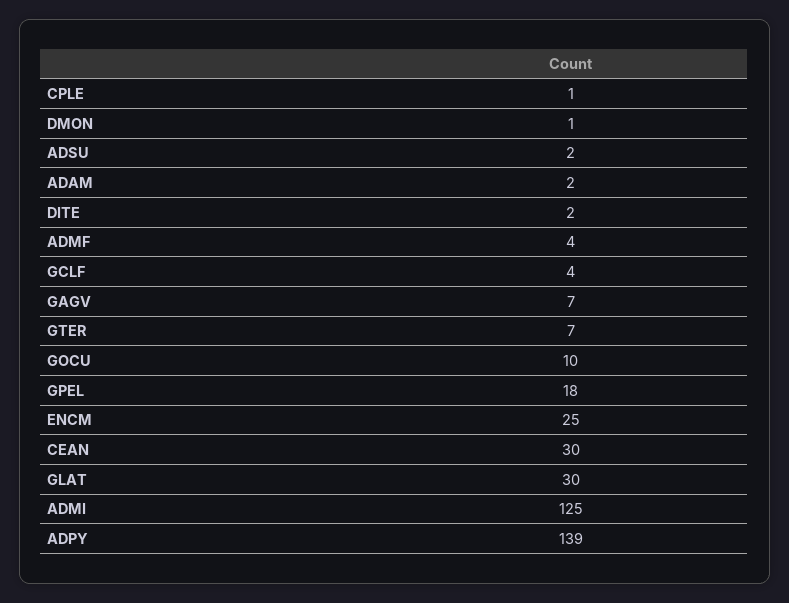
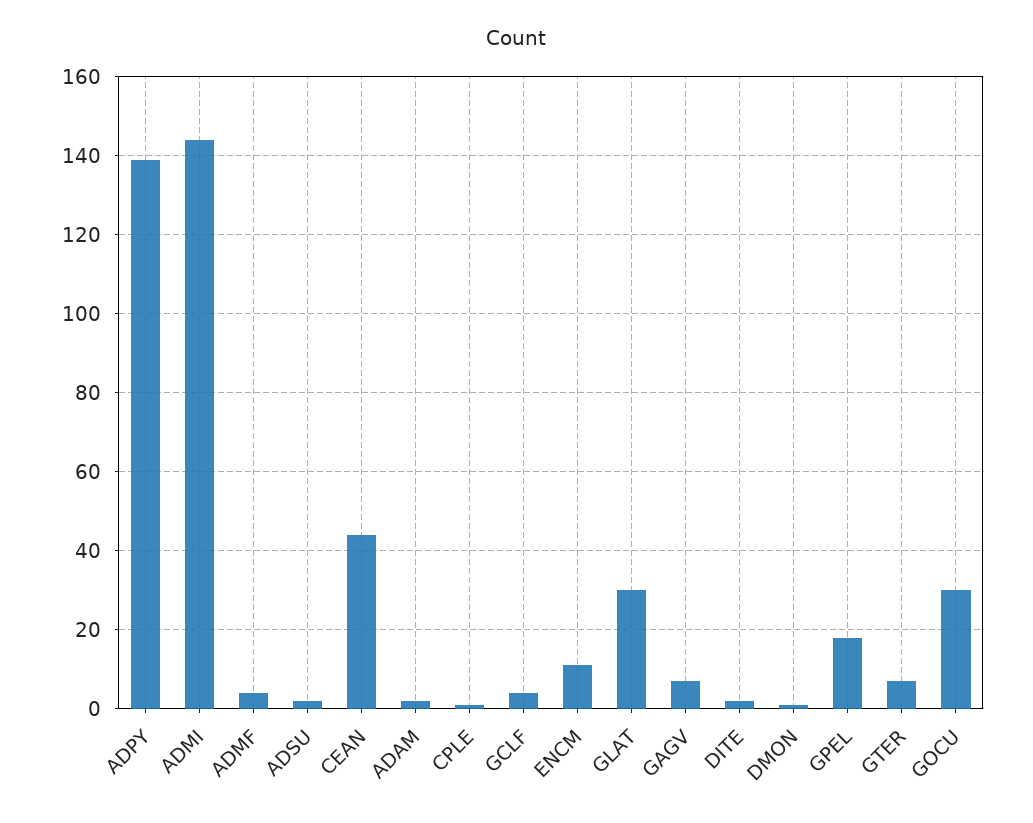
GOCU: 10 -> 30
ENCM: 25 -> 10
CEAN: 30 -> 45
ADMI: 125 -> 145

